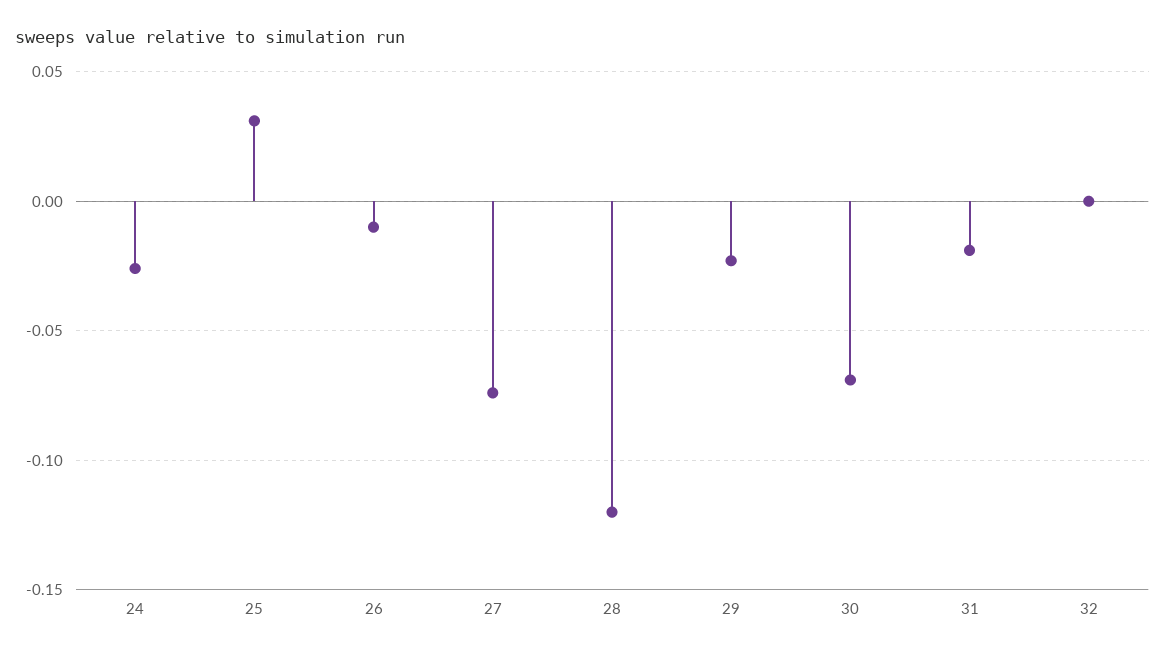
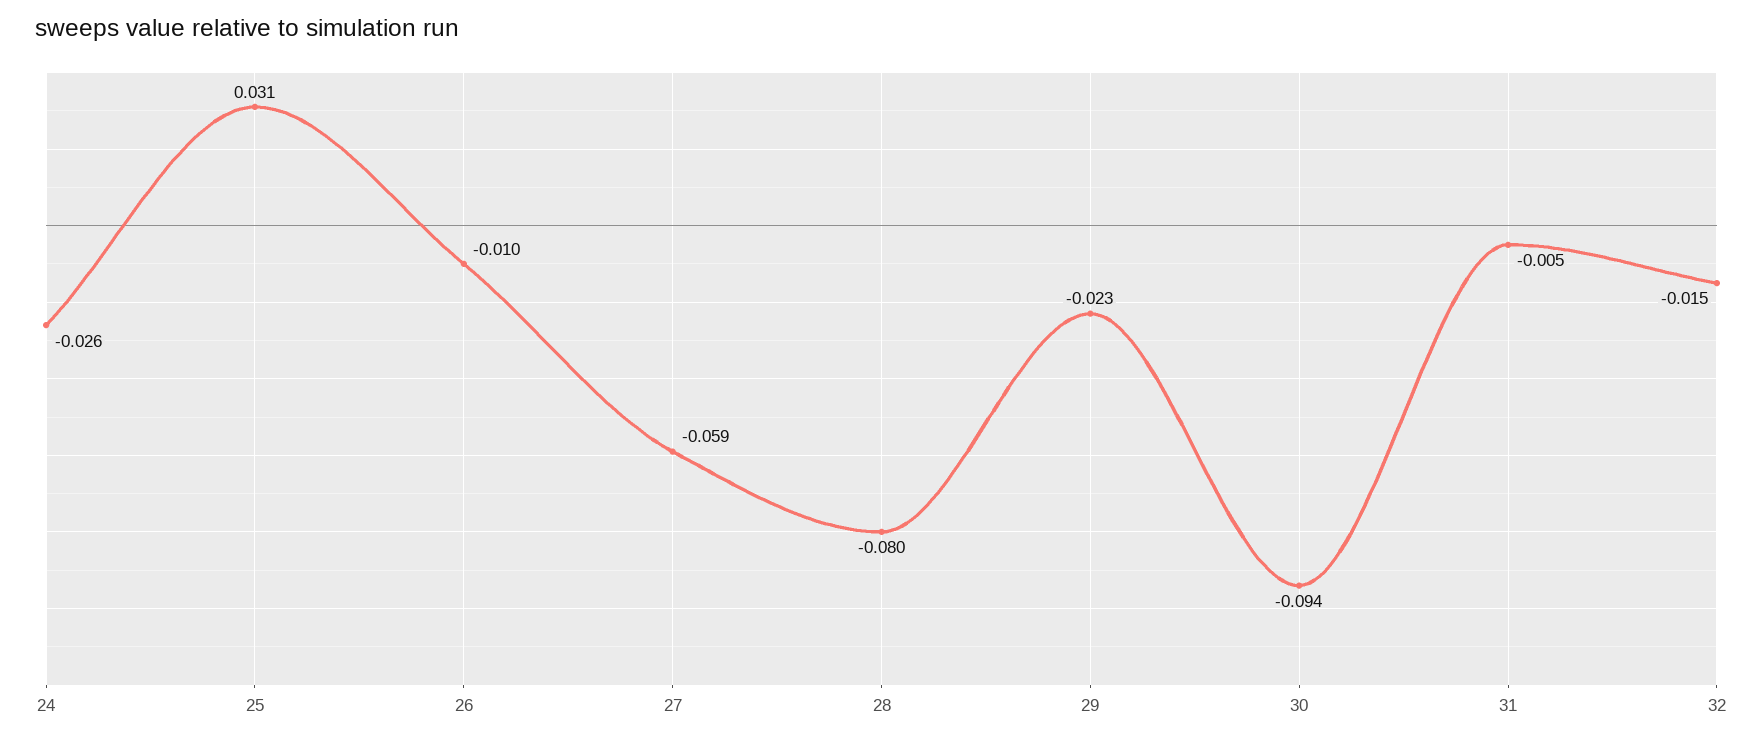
27: -0.075 -> -0.059
28: -0.12 -> -0.08
30: -0.07 -> -0.094
31: -0.02 -> -0.005
32: 0 -> -0.015

